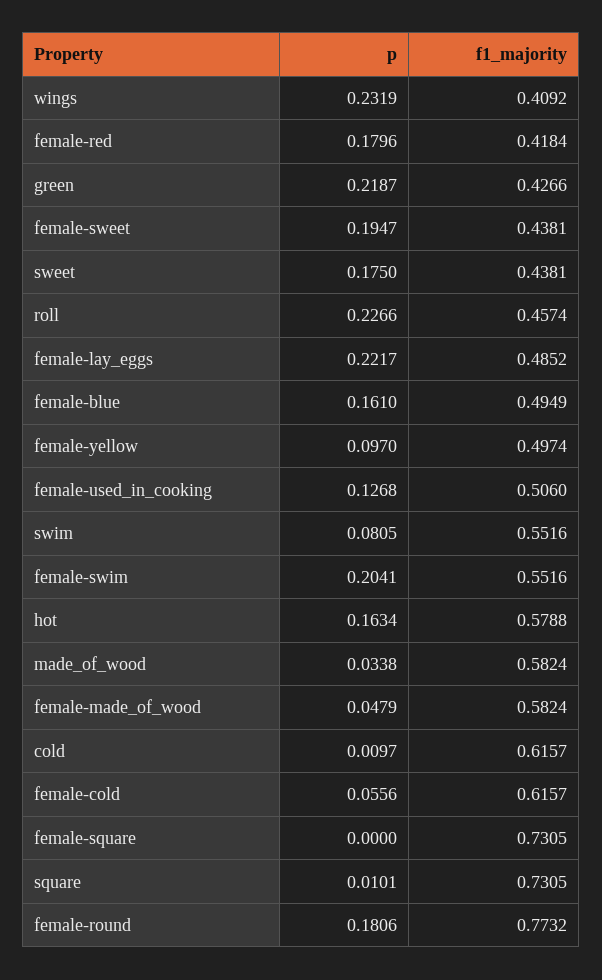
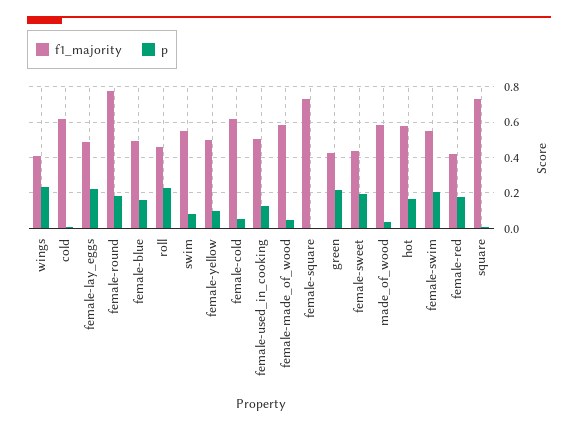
p, sweet: 0.175 -> none
f1_majority, sweet: 0.4381 -> none

